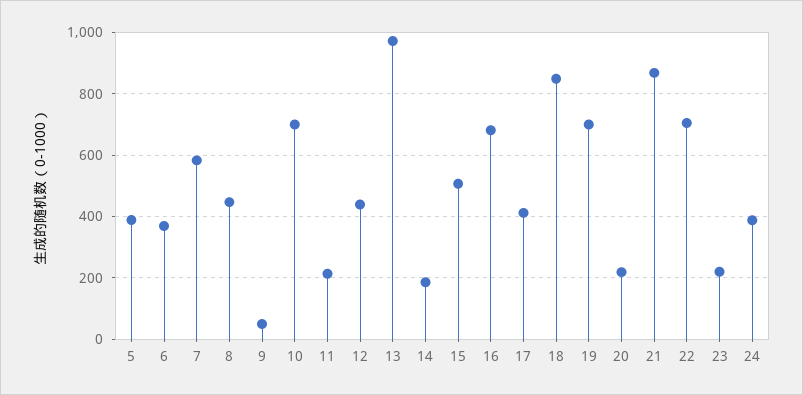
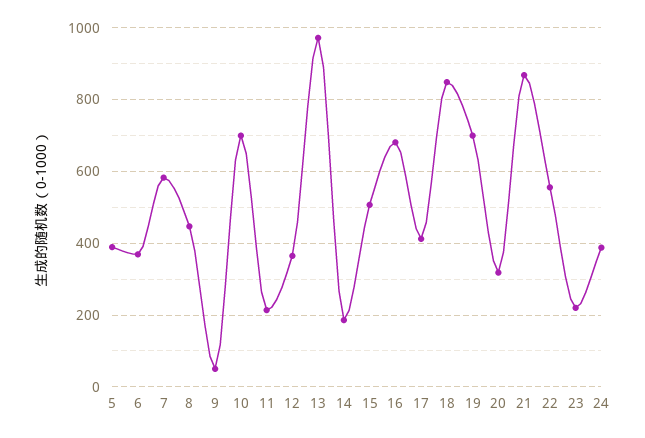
12: 440 -> 360
20: 220 -> 320
22: 700 -> 560

